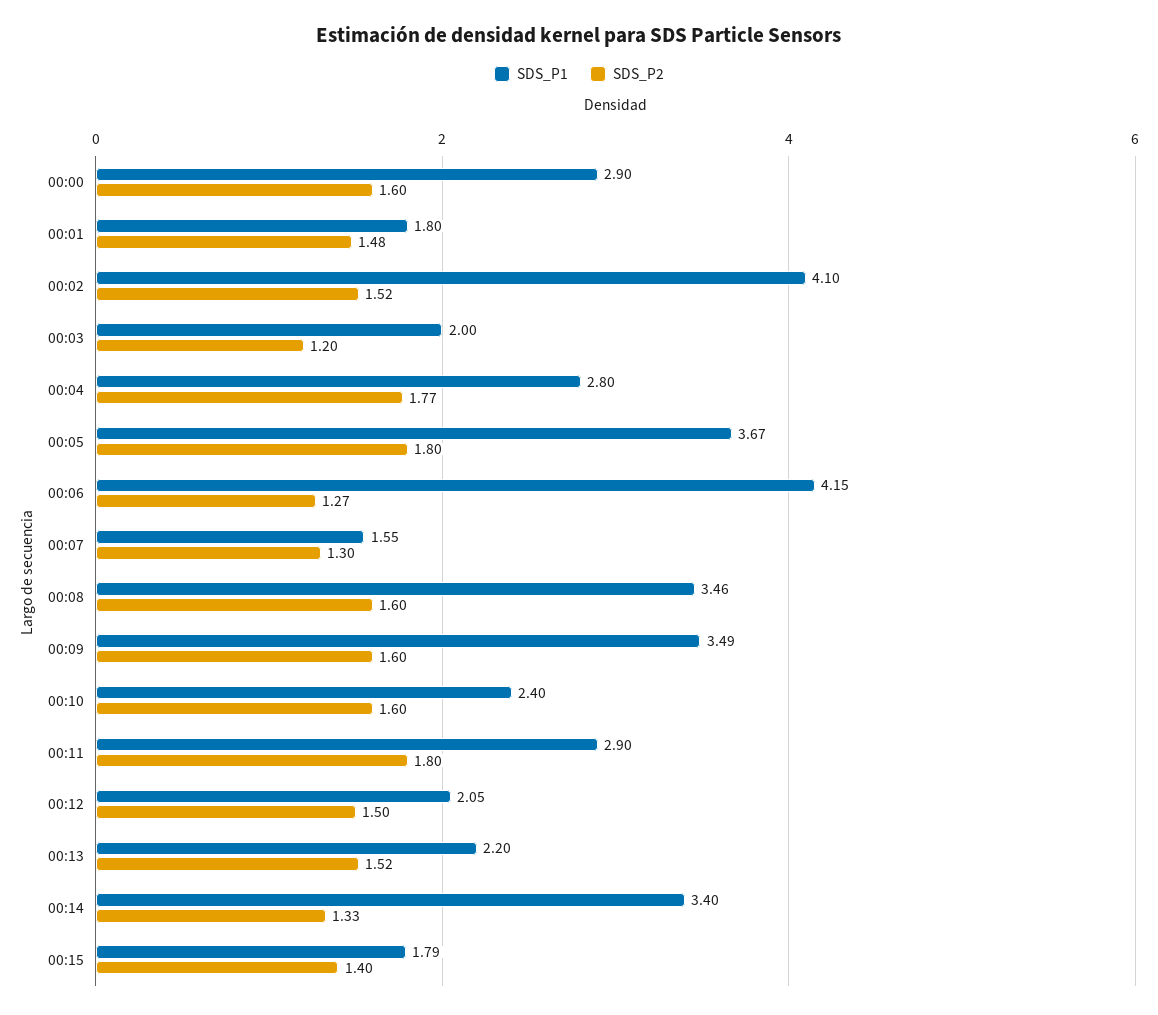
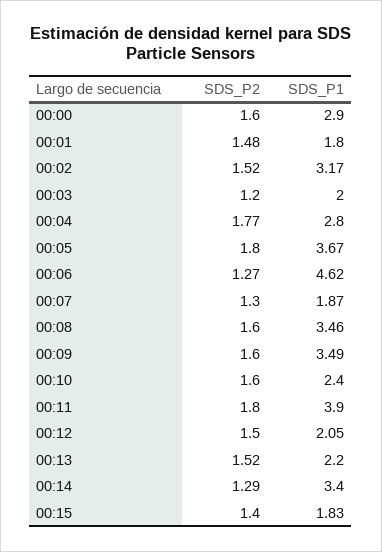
SDS_P1, 00:02: 4.1 -> 3.17
SDS_P1, 00:06: 4.15 -> 4.62
SDS_P1, 00:07: 1.55 -> 1.87
SDS_P1, 00:11: 2.9 -> 3.9
SDS_P2, 00:14: 1.33 -> 1.29
SDS_P1, 00:15: 1.79 -> 1.83

